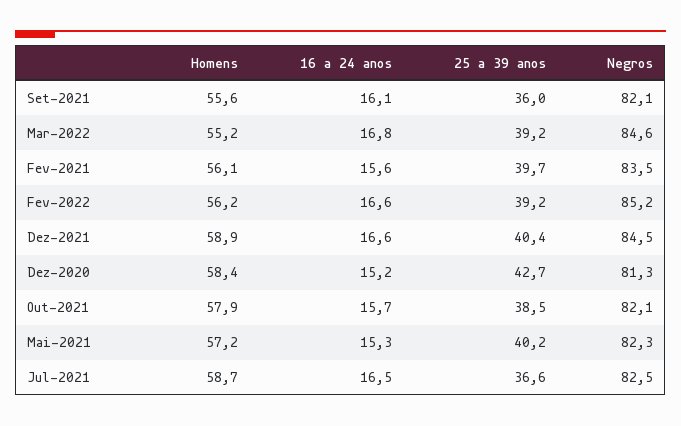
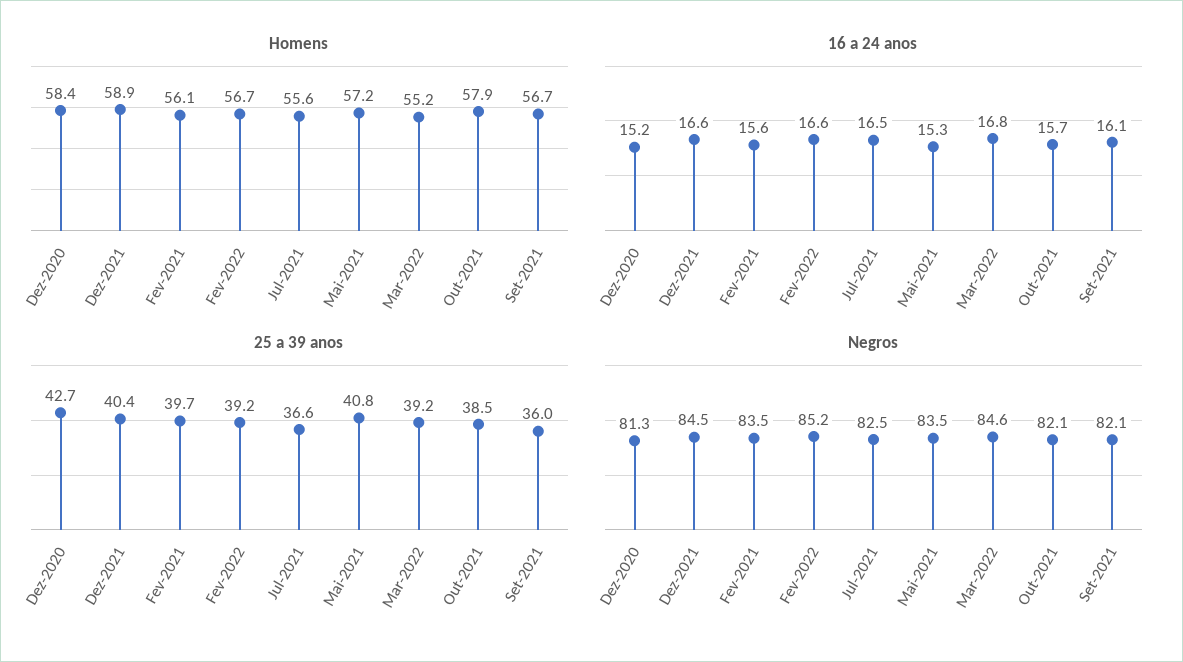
Homens, Set-2021: 55.6 -> 56.7
Homens, Fev-2022: 56.2 -> 56.7
25 a 39 anos, Mai-2021: 40.2 -> 40.8
Negros, Mai-2021: 82.3 -> 83.5
Homens, Jul-2021: 58.7 -> 55.6

